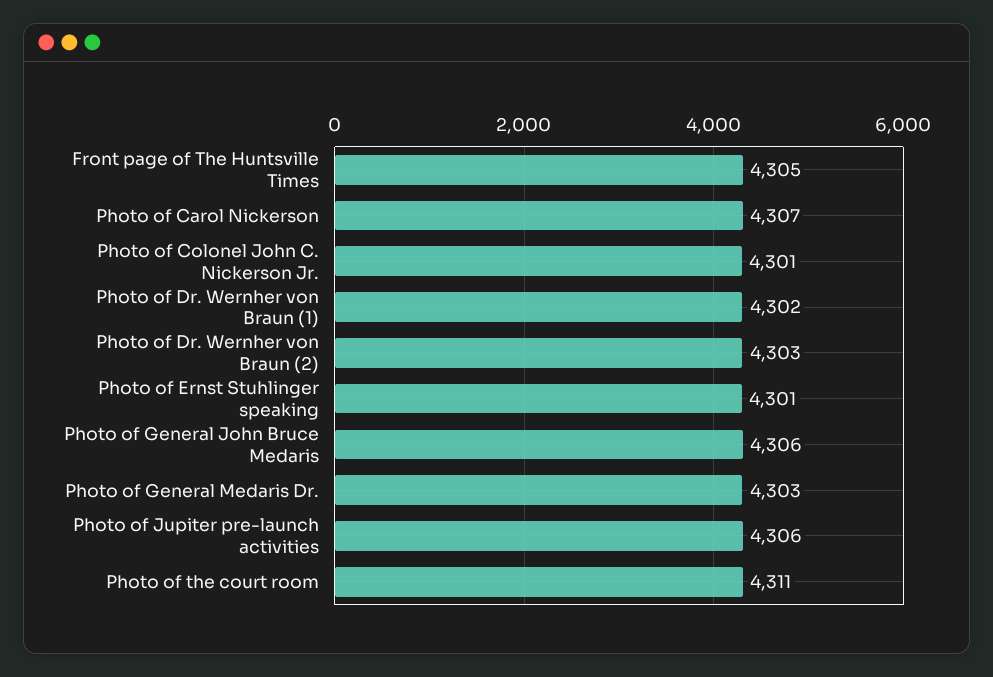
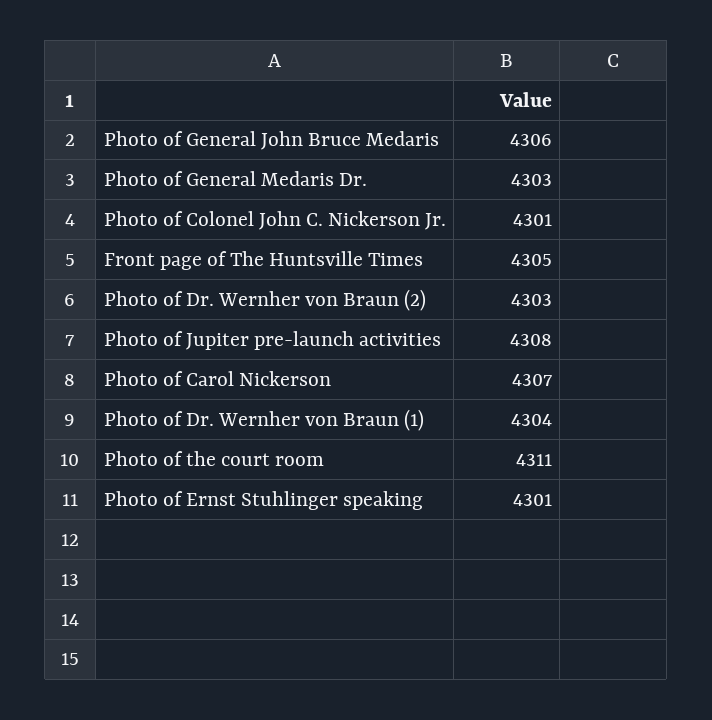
Photo of Dr. Wernher von Braun (1): 4302 -> 4304
Photo of Jupiter pre-launch activities: 4306 -> 4308

